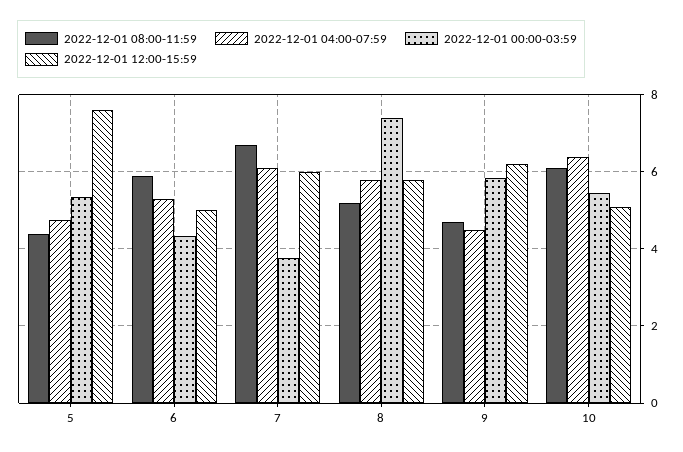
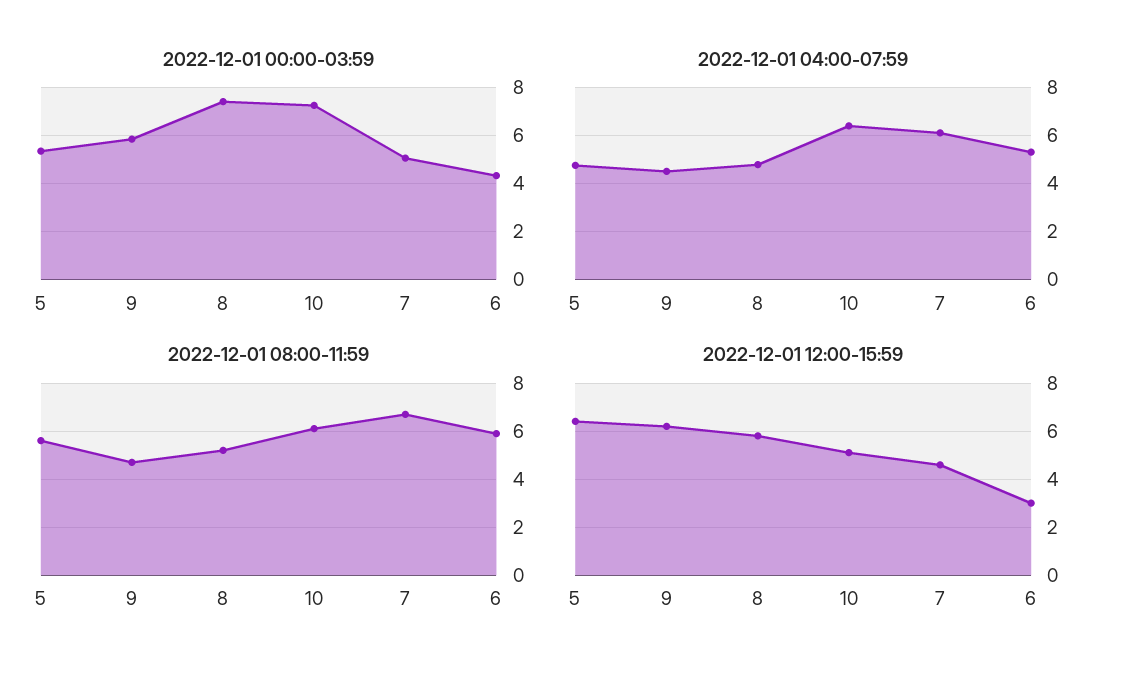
2022-12-01 08:00-11:59, 5: 4.4 -> 5.5
2022-12-01 12:00-15:59, 5: 7.6 -> 6.5
2022-12-01 12:00-15:59, 6: 5 -> 3
2022-12-01 00:00-03:59, 7: 3.8 -> 5
2022-12-01 12:00-15:59, 7: 6 -> 4.5
2022-12-01 04:00-07:59, 8: 5.8 -> 4.75
2022-12-01 00:00-03:59, 10: 5.4 -> 7.25

